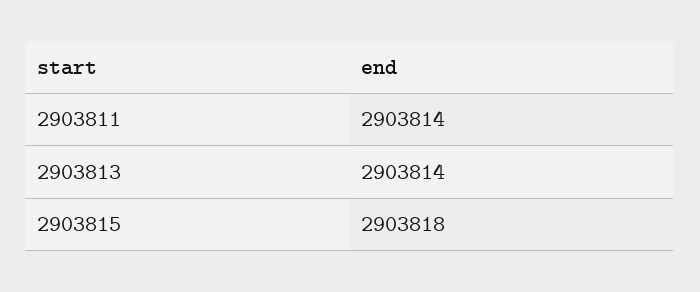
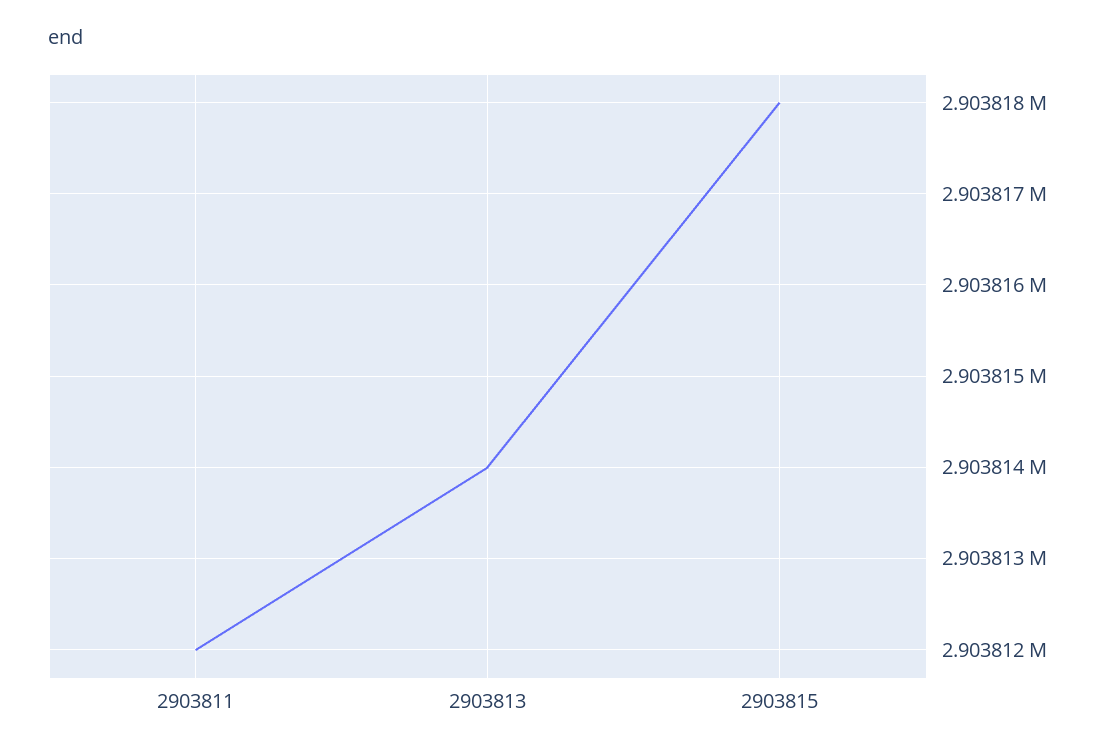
2903811: 2903814 -> 2903812

